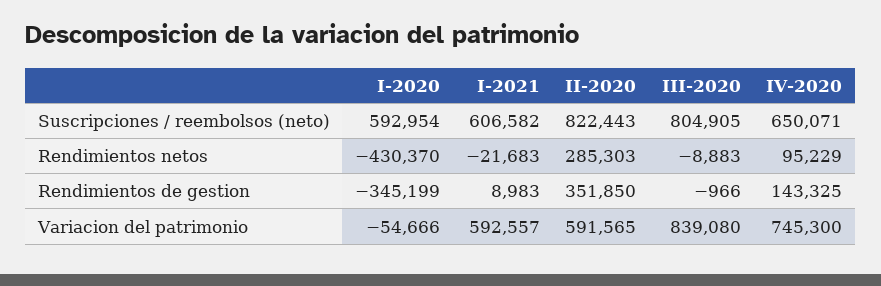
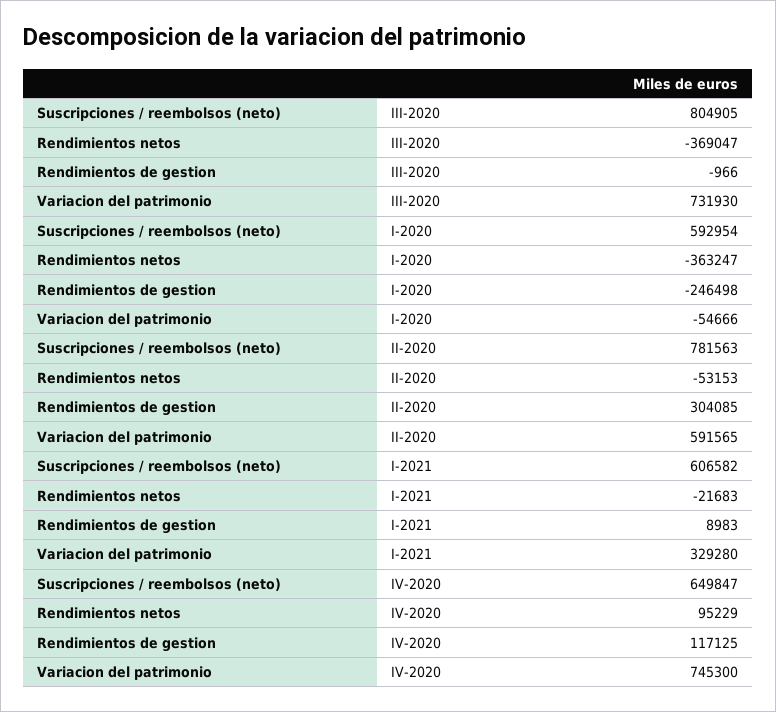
II-2020, Suscripciones / reembolsos (neto): 822443 -> 781563
IV-2020, Suscripciones / reembolsos (neto): 650071 -> 649847
I-2020, Rendimientos netos: -430370 -> -363247
II-2020, Rendimientos netos: 285303 -> -53153
III-2020, Rendimientos netos: -8883 -> -369047
I-2020, Rendimientos de gestion: -345199 -> -246498
II-2020, Rendimientos de gestion: 351850 -> 304085
IV-2020, Rendimientos de gestion: 143325 -> 117125
I-2021, Variacion del patrimonio: 592557 -> 329280
III-2020, Variacion del patrimonio: 839080 -> 731930

